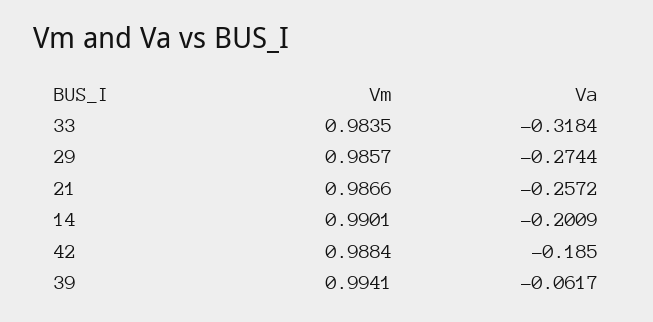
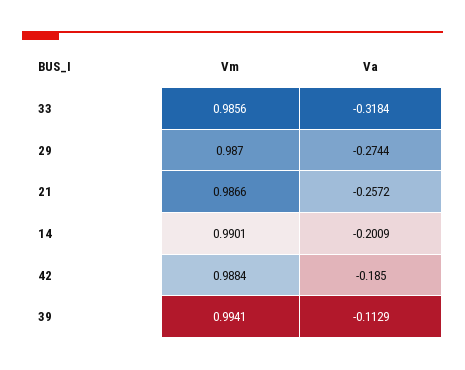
Vm, 33: 0.9835 -> 0.9856
Vm, 29: 0.9857 -> 0.987
Va, 39: -0.0617 -> -0.1129

